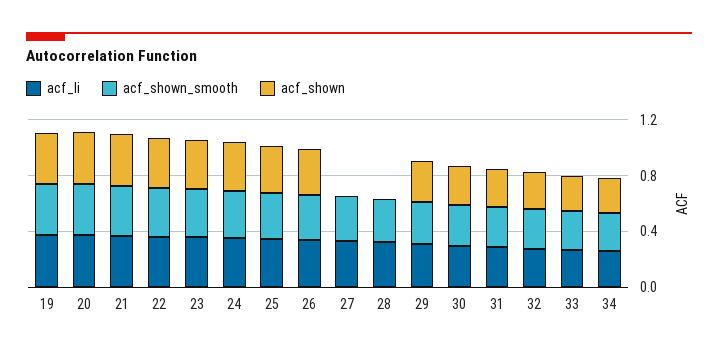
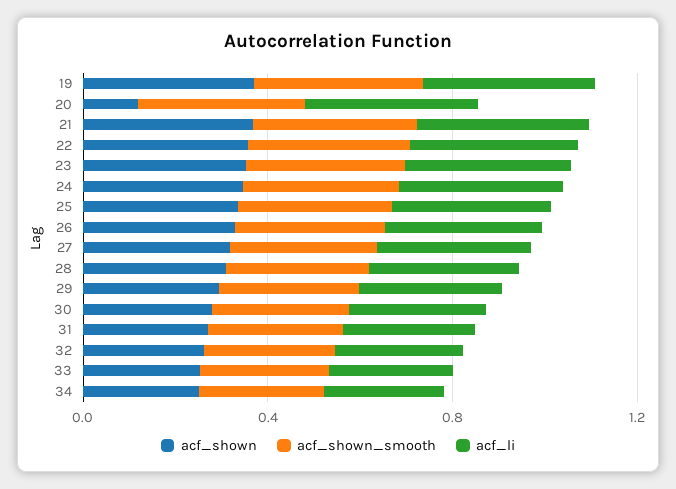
acf_shown, 20: 0.4 -> 0.1
acf_shown, 27: 0 -> 0.3
acf_shown, 28: 0 -> 0.3

